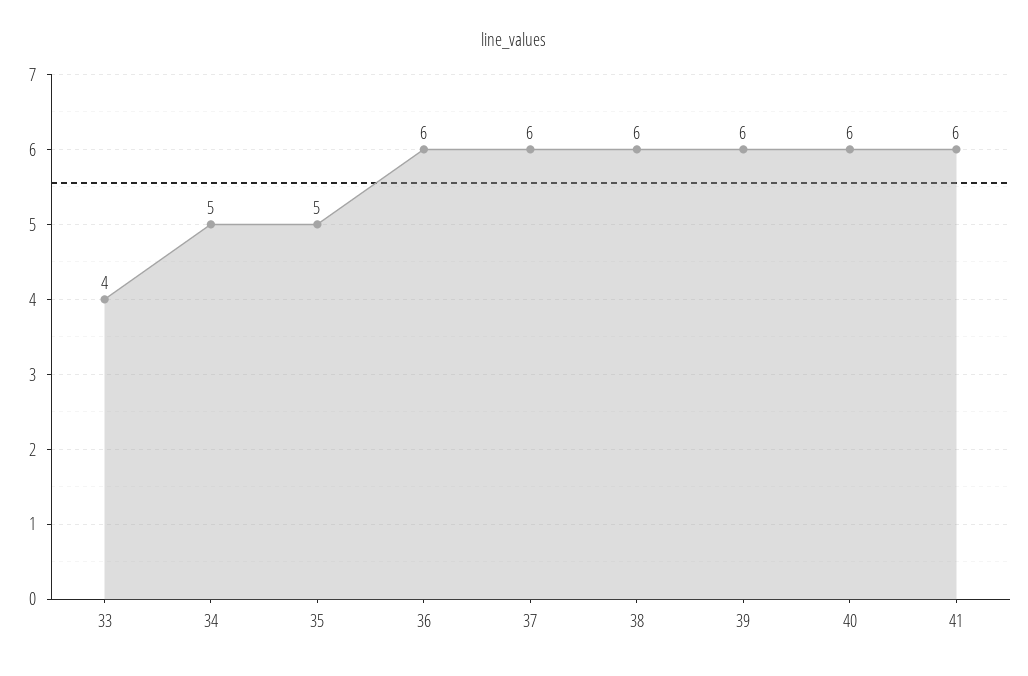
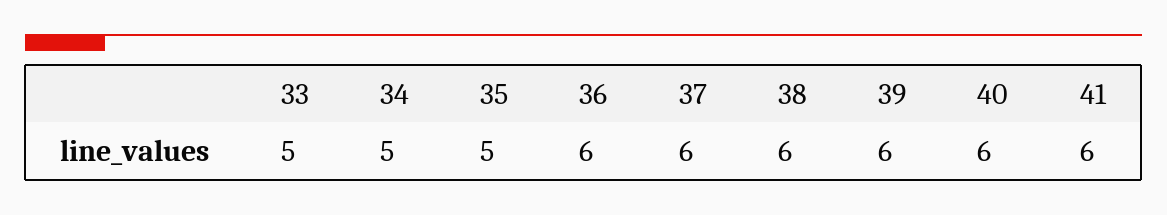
33: 4 -> 5

